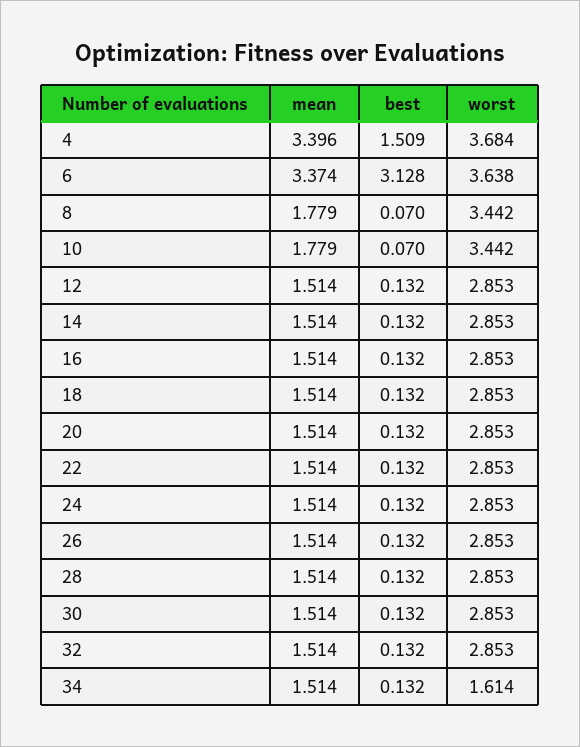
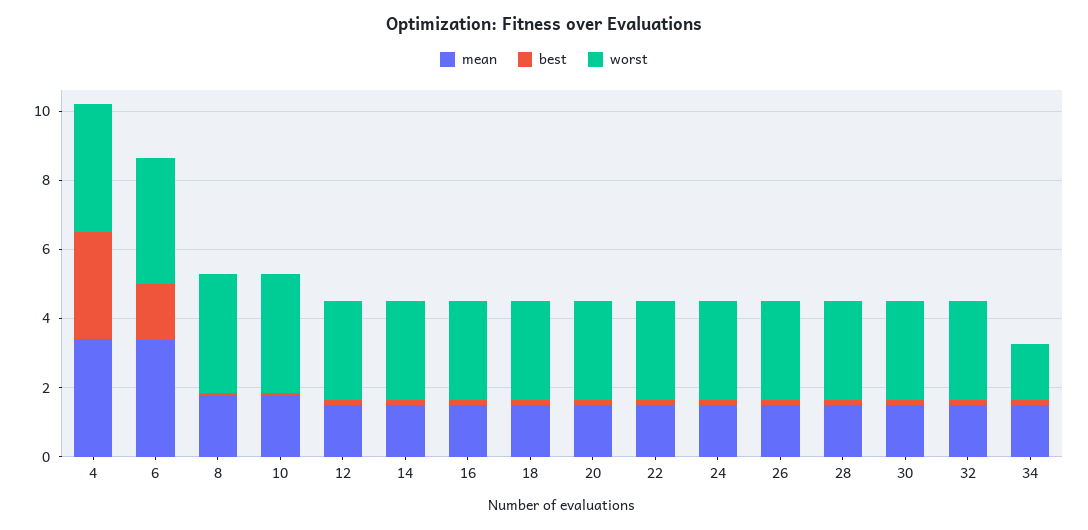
best, 4: 1.509 -> 3
best, 6: 3.128 -> 1.5

